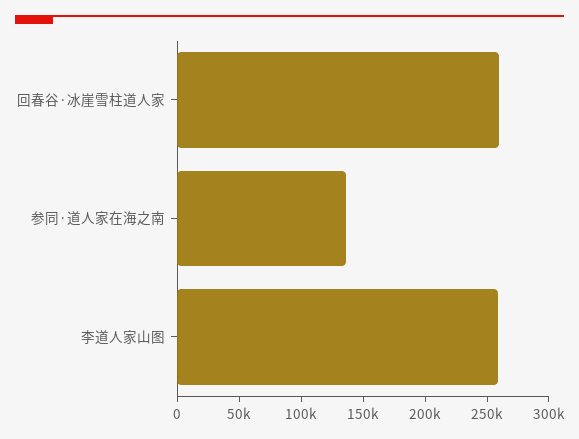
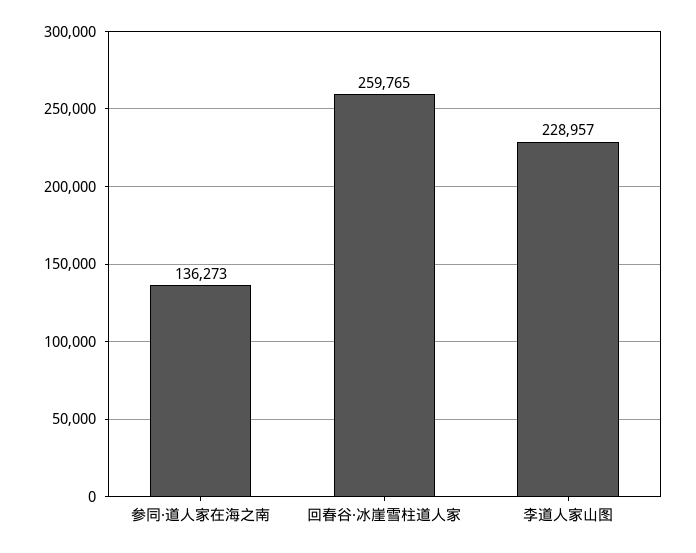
李道人家山图: 260000 -> 228957

